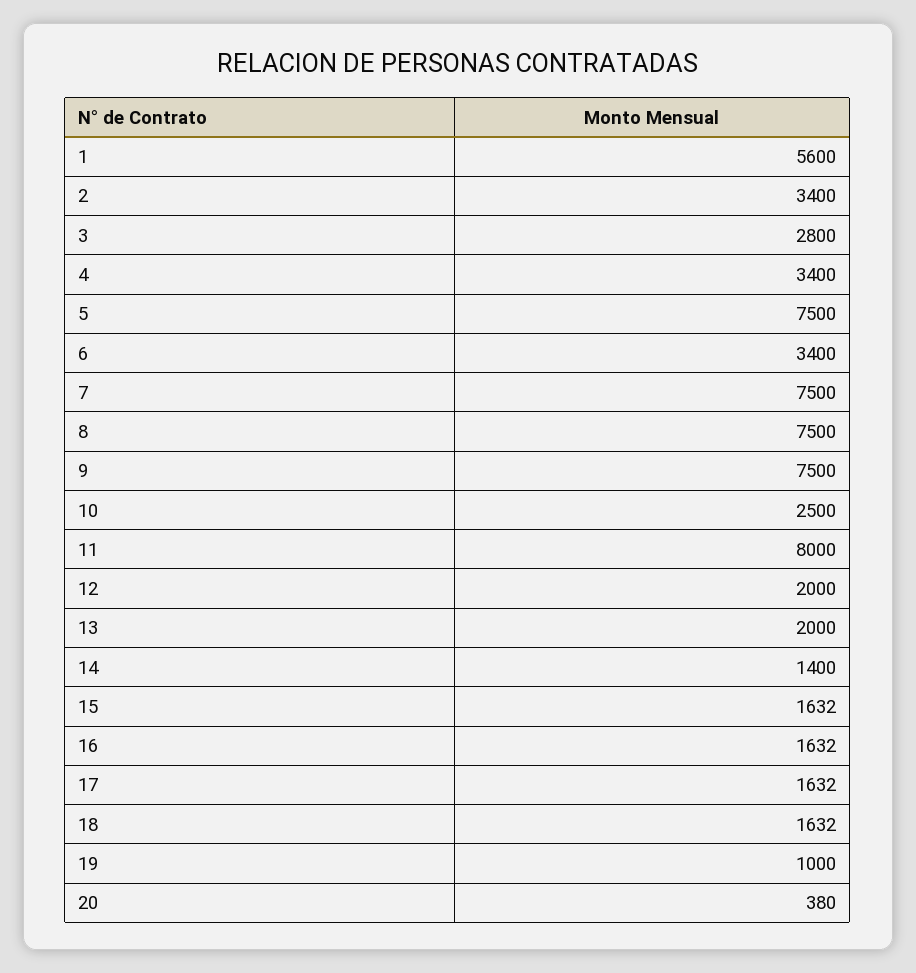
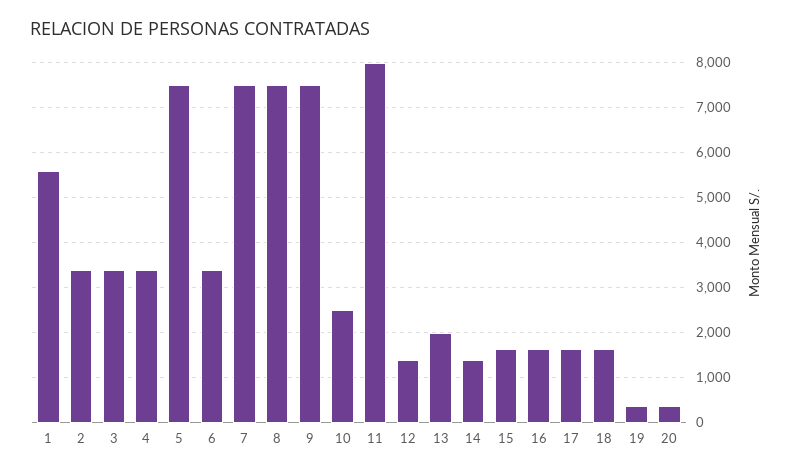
3: 2800 -> 3400
12: 2000 -> 1400
19: 1000 -> 400

